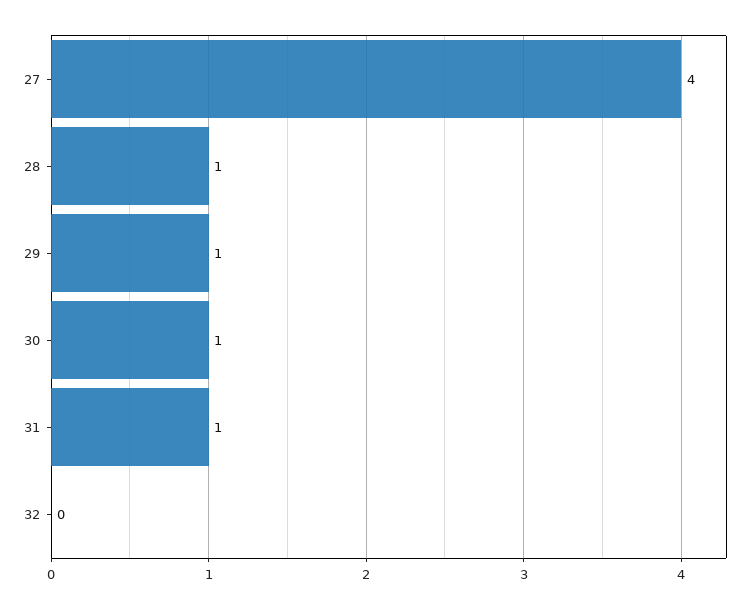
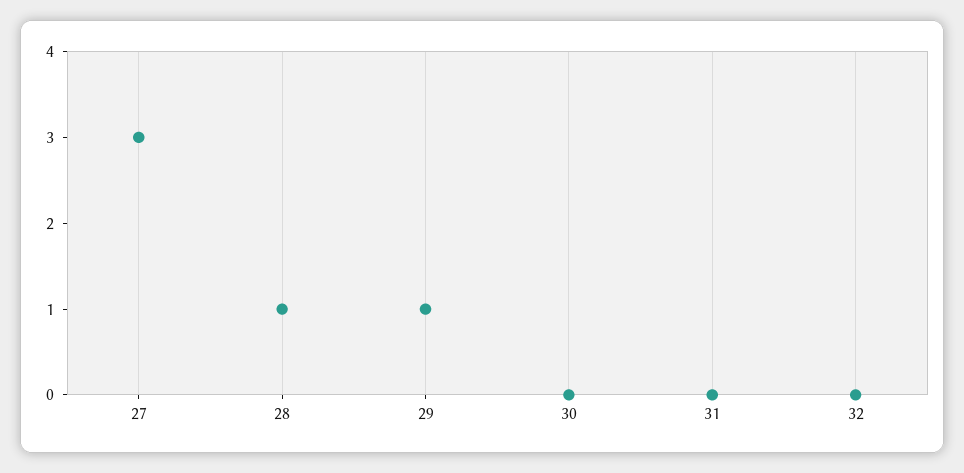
27: 4 -> 3
30: 1 -> 0
31: 1 -> 0

